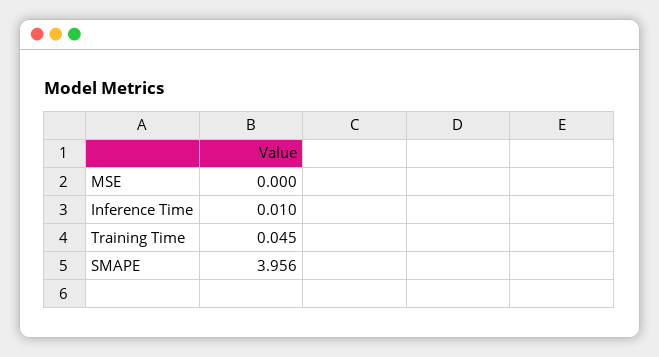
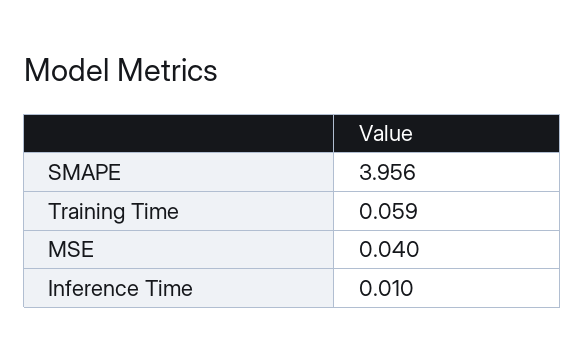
MSE: 0 -> 0.04
Training Time: 0.045 -> 0.059

